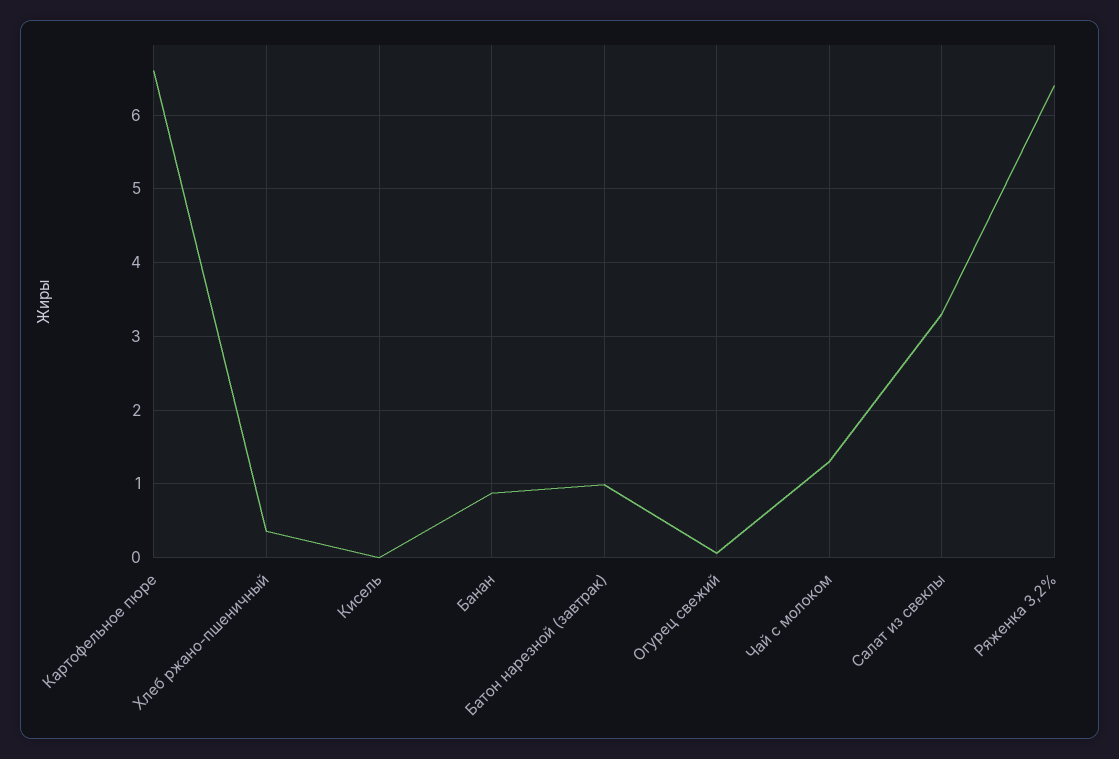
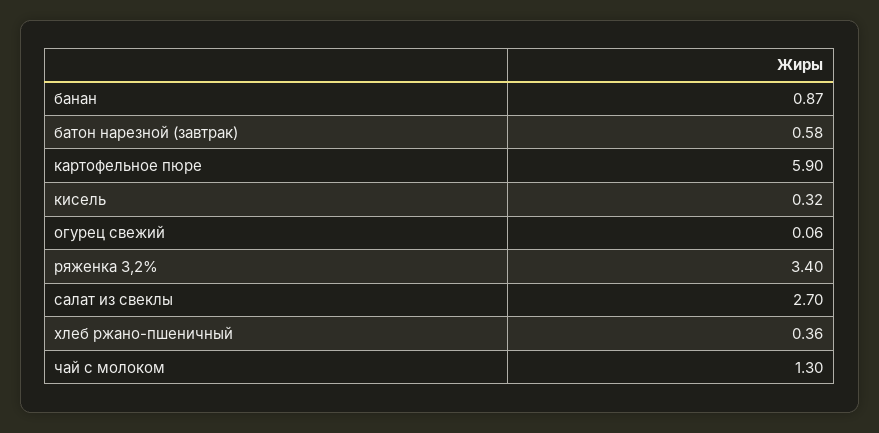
Картофельное пюре: 6.6 -> 5.9
Кисель: 0 -> 0.32
Батон нарезной (завтрак): 1 -> 0.58
Салат из свеклы: 3.3 -> 2.7
Ряженка 3,2%: 6.4 -> 3.4

